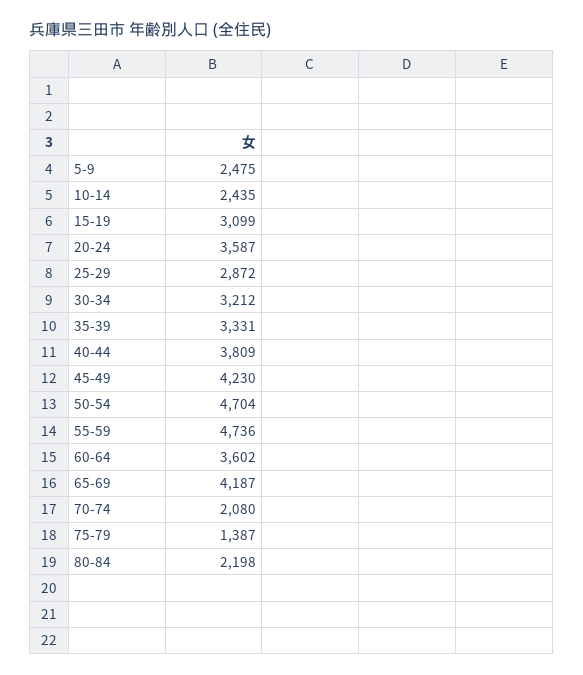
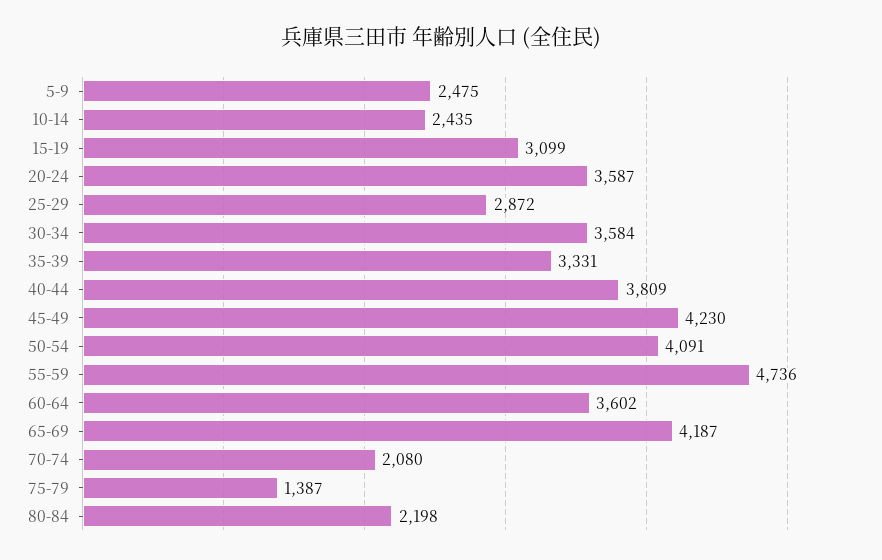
30-34: 3212 -> 3584
50-54: 4704 -> 4091

